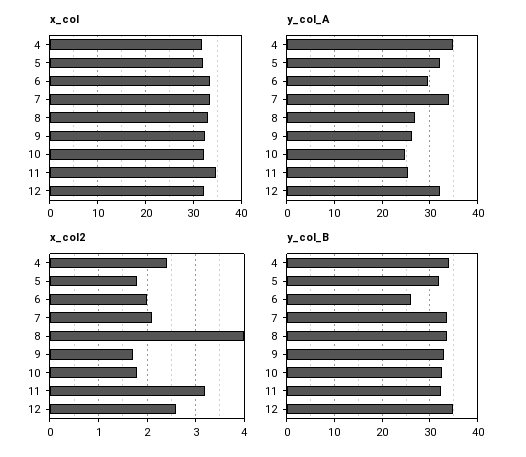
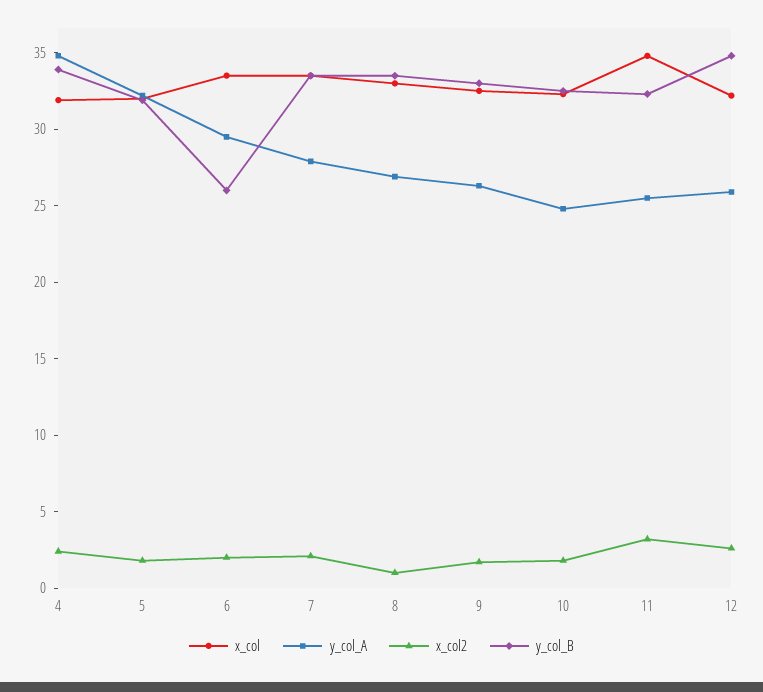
y_col_A, 7: 34 -> 28
y_col_A, 12: 32 -> 26
x_col2, 8: 4 -> 1

